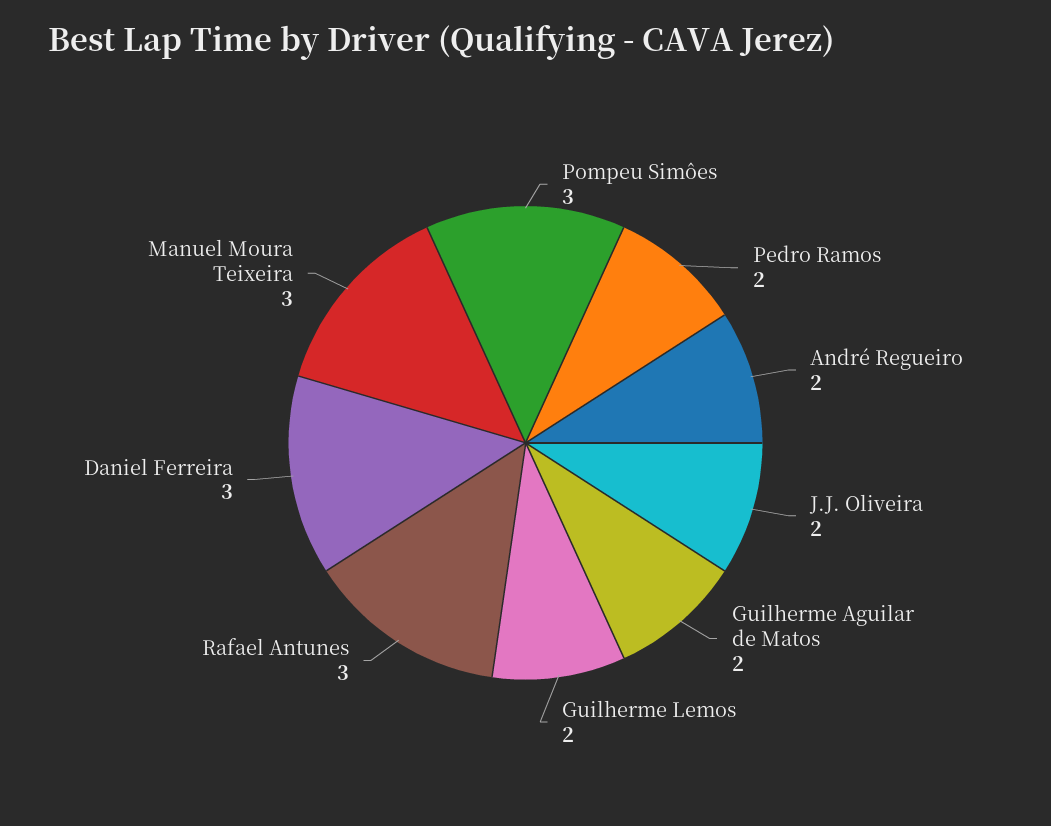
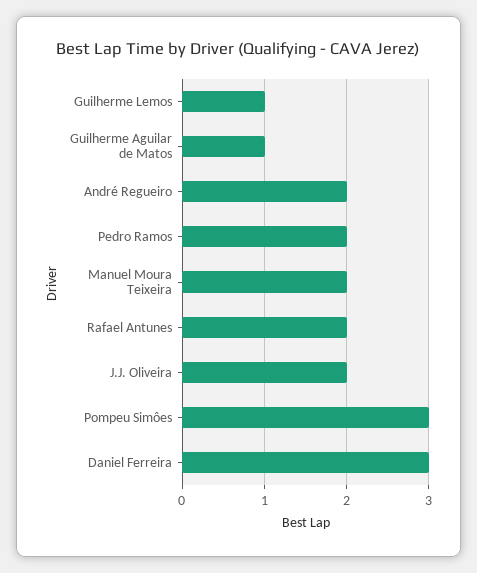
Guilherme Aguilar de Matos: 2 -> 1
Guilherme Lemos: 2 -> 1
Rafael Antunes: 3 -> 2
Manuel Moura Teixeira: 3 -> 2

